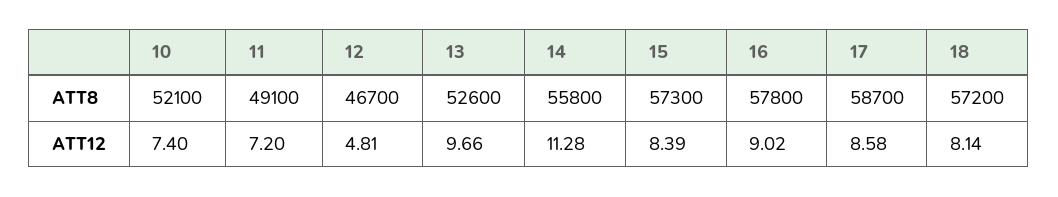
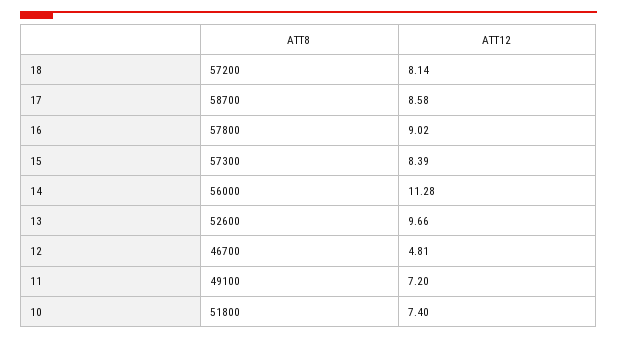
10, ATT8: 52100 -> 51800
14, ATT8: 55800 -> 56000

